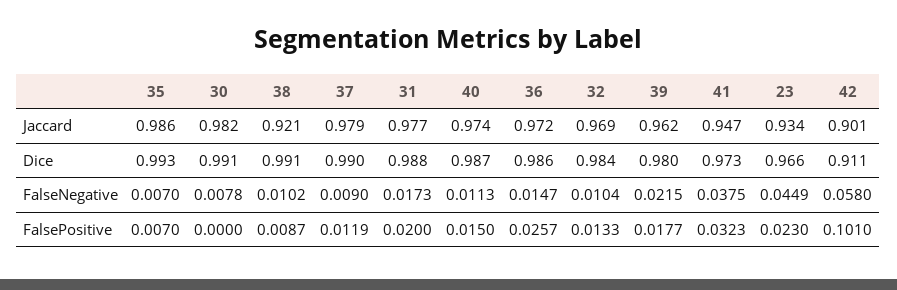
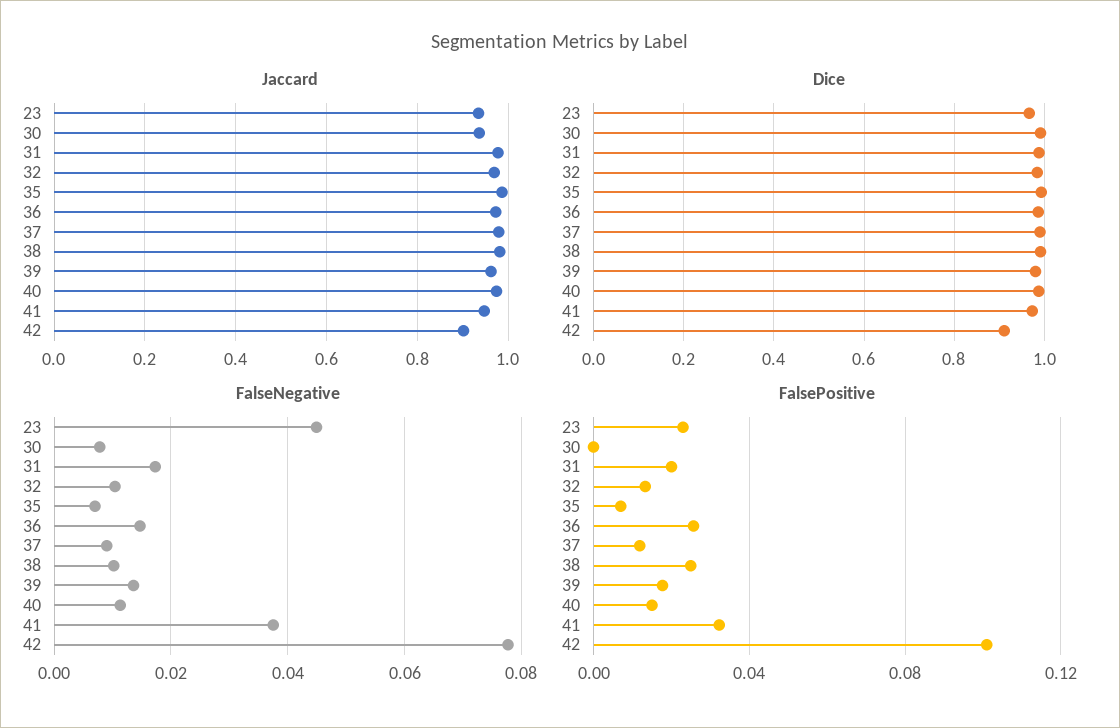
Jaccard, 30: 0.982 -> 0.94
Jaccard, 38: 0.921 -> 0.98
FalseNegative, 39: 0.0215 -> 0.014
FalseNegative, 42: 0.058 -> 0.078
FalsePositive, 38: 0.0087 -> 0.025

